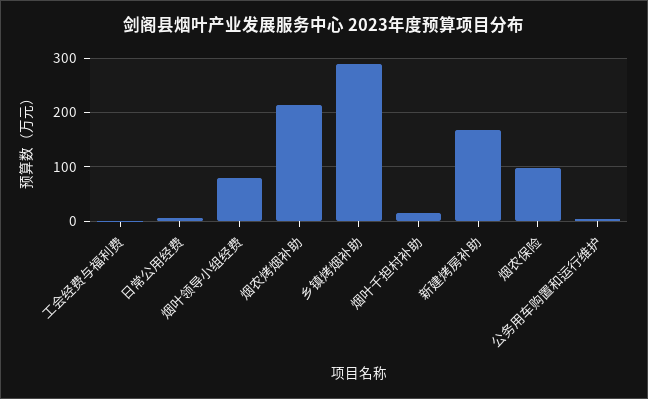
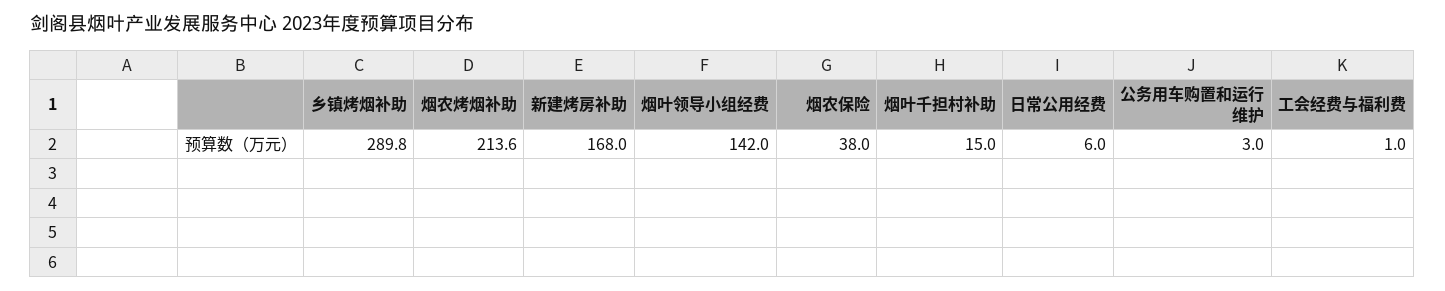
烟叶领导小组经费: 80 -> 142
烟农保险: 100 -> 38

